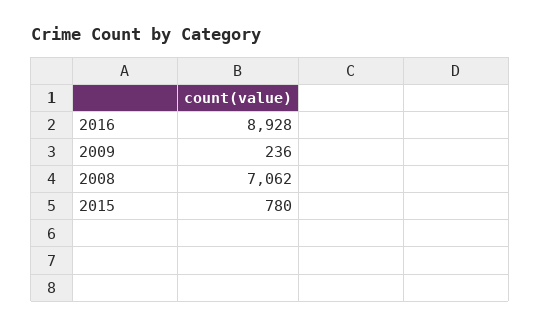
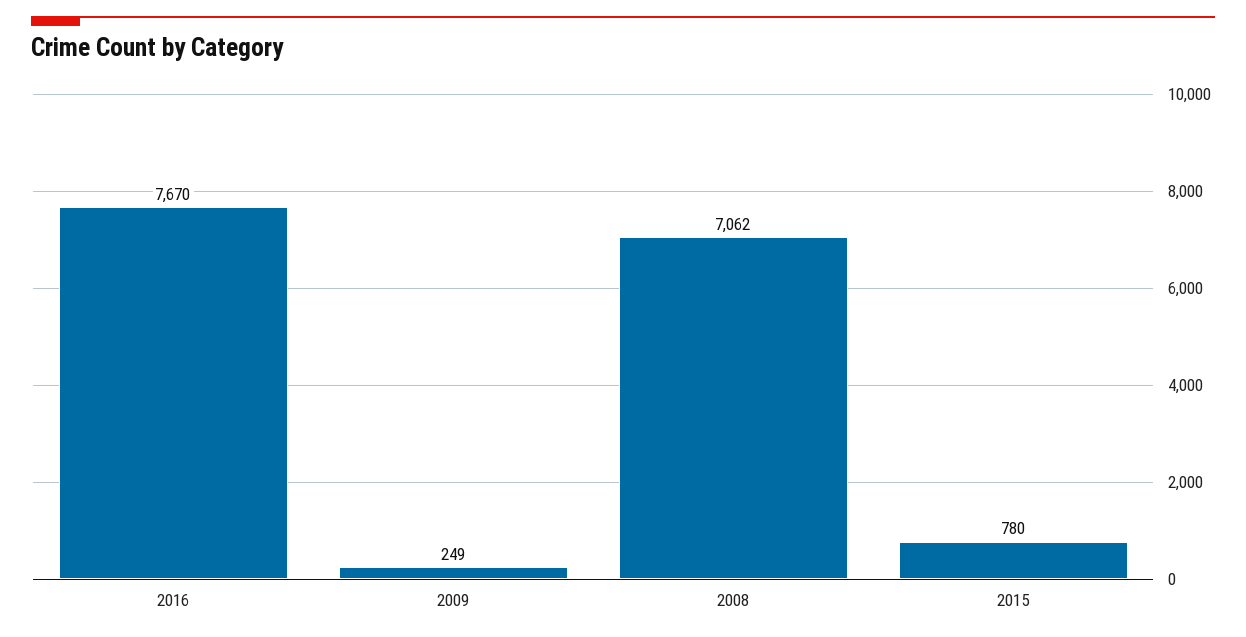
2016: 8928 -> 7670
2009: 236 -> 249

